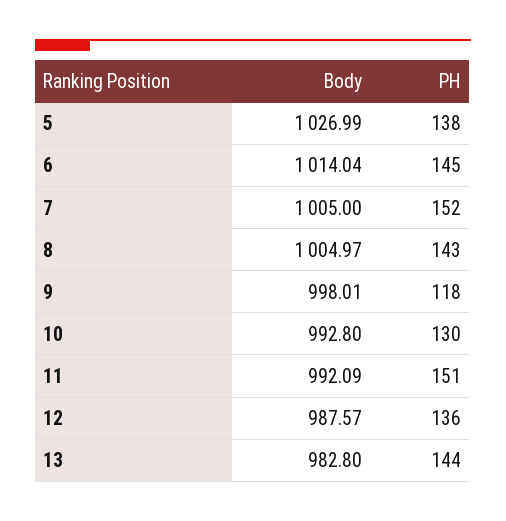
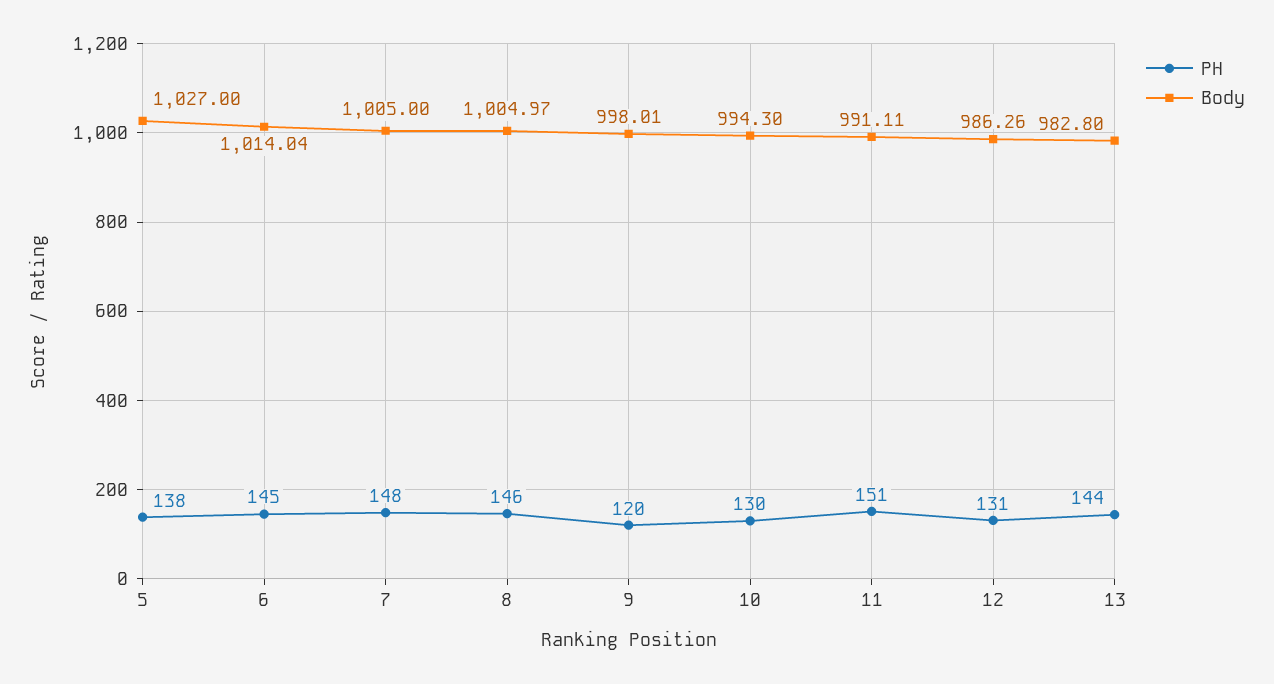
Body, 5: 1026.99 -> 1027
PH, 7: 152 -> 148
PH, 8: 143 -> 146
PH, 9: 118 -> 120
Body, 10: 992.8 -> 994.3
Body, 11: 992.09 -> 991.11
Body, 12: 987.57 -> 986.26
PH, 12: 136 -> 131

